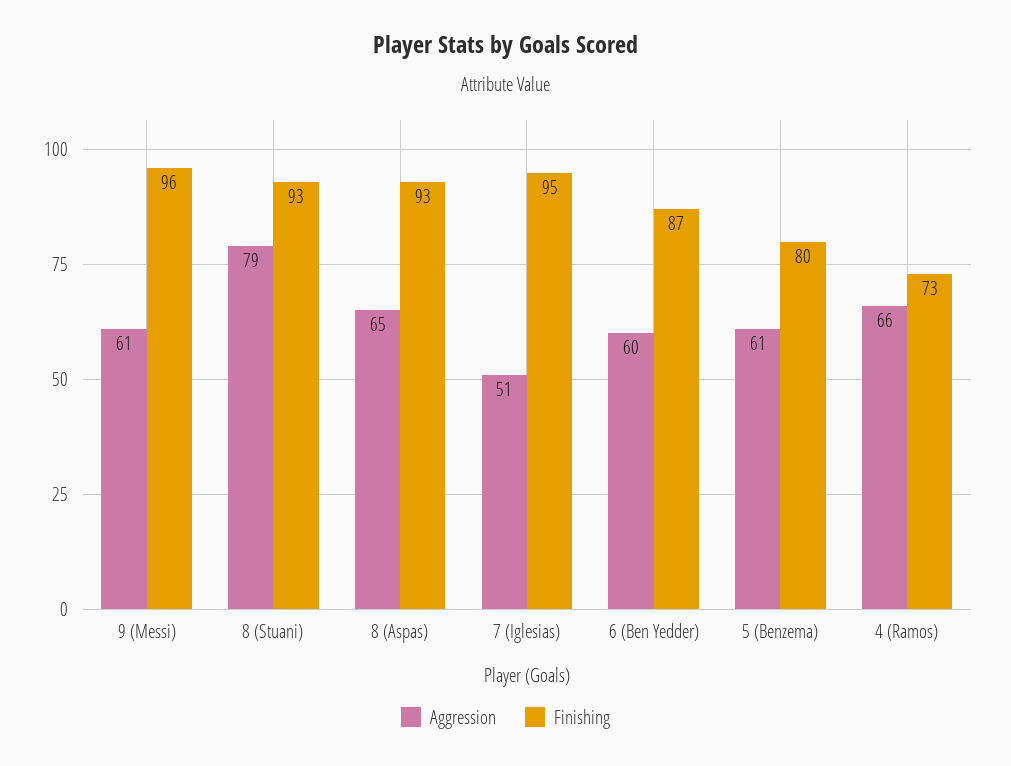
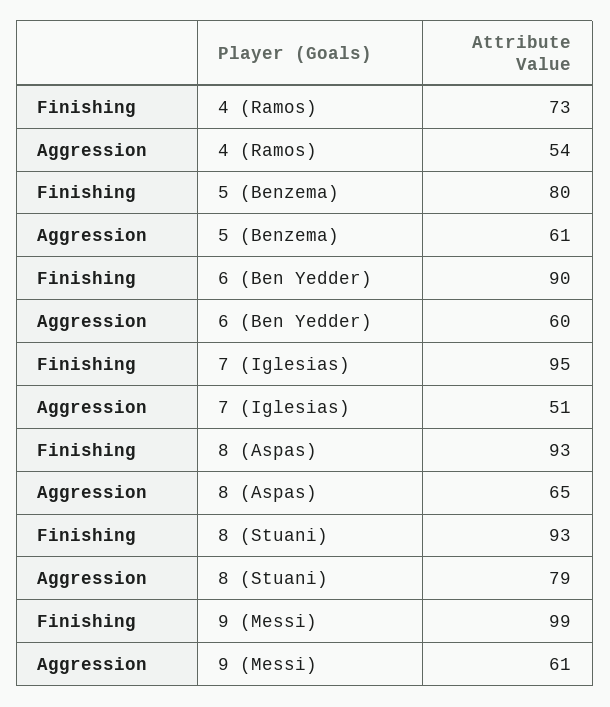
Finishing, 9 (Messi): 96 -> 99
Finishing, 6 (Ben Yedder): 87 -> 90
Aggression, 4 (Ramos): 66 -> 54

